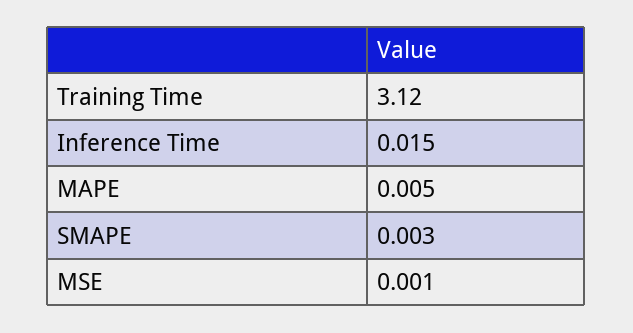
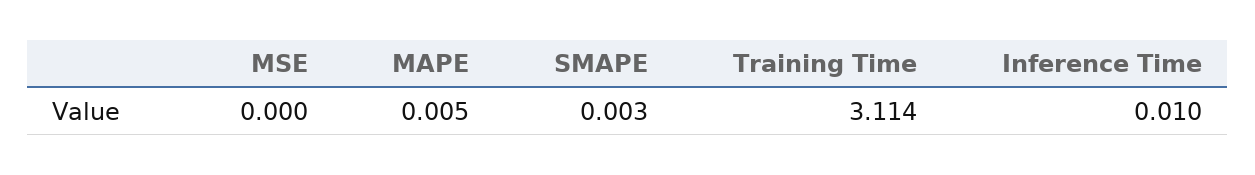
Training Time: 3.12 -> 3.114
Inference Time: 0.015 -> 0.01
MSE: 0.001 -> 0

